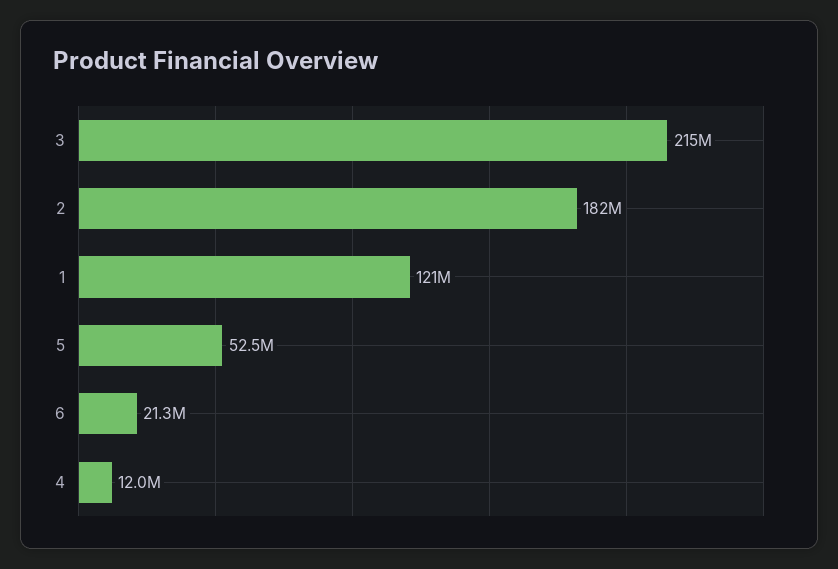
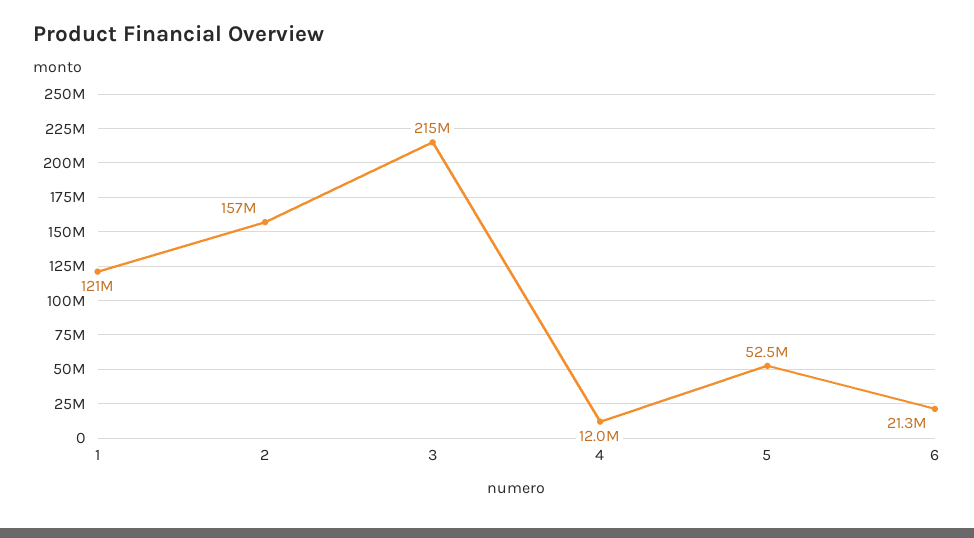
2: 182000000 -> 157000000

